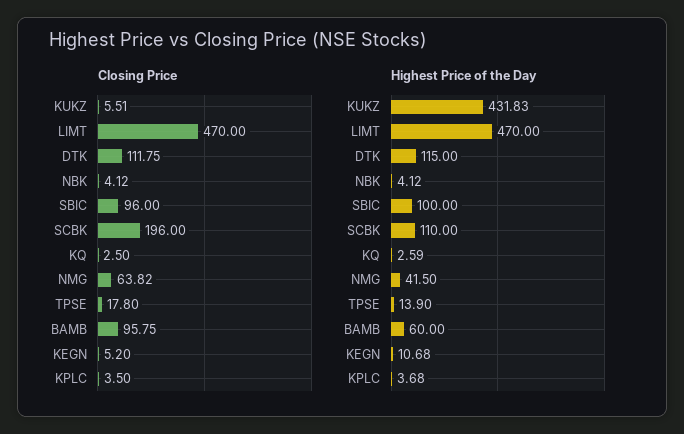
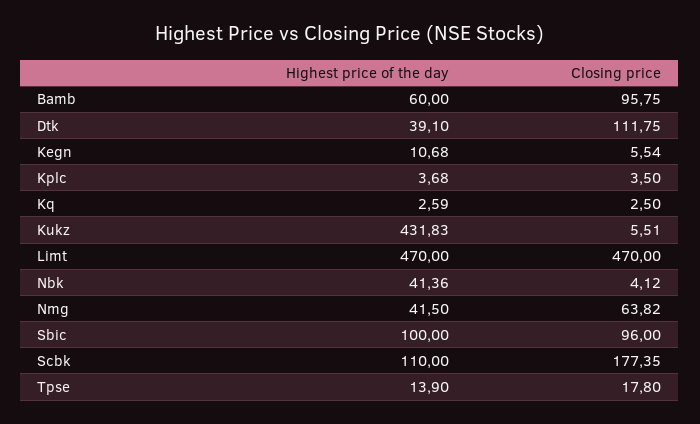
Closing Price, SCBK: 196 -> 177.35
Closing Price, KEGN: 5.2 -> 5.54
Highest Price of the Day, DTK: 115 -> 39.1
Highest Price of the Day, NBK: 4.12 -> 41.36

